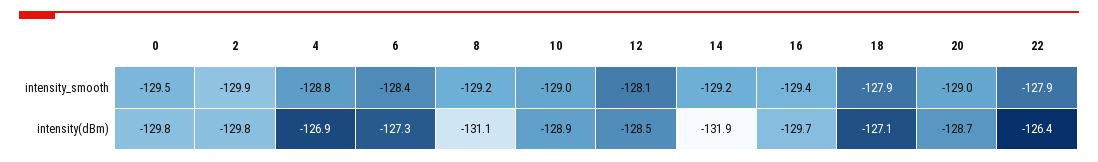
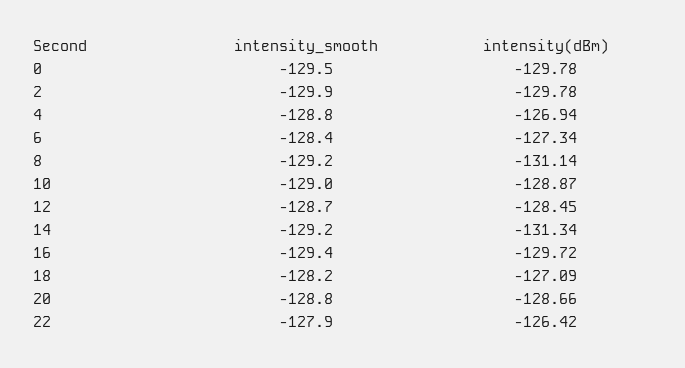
12, intensity_smooth: -128.1 -> -128.7
18, intensity_smooth: -127.9 -> -128.2
20, intensity_smooth: -129 -> -128.8
14, intensity(dBm): -131.9 -> -131.34

